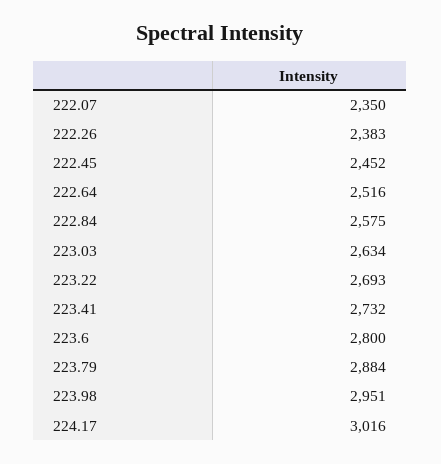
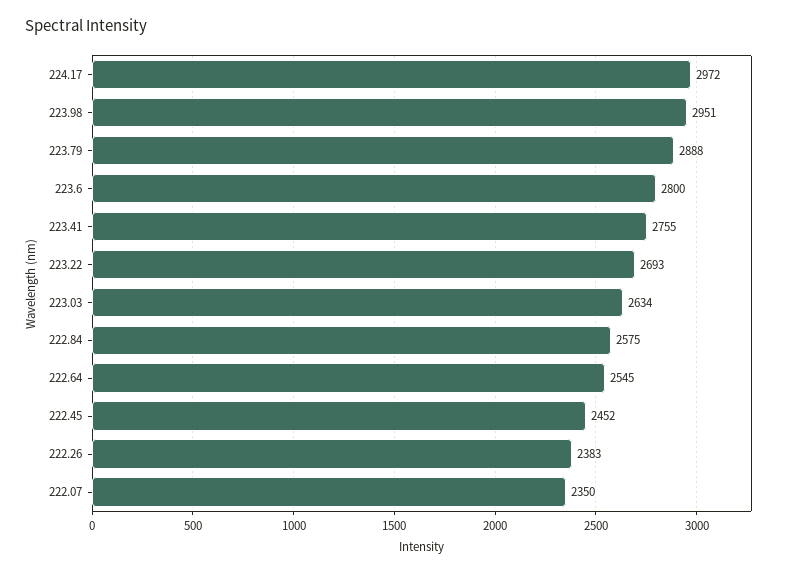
222.64: 2516 -> 2545
223.41: 2732 -> 2755
223.79: 2884 -> 2888
224.17: 3016 -> 2972

